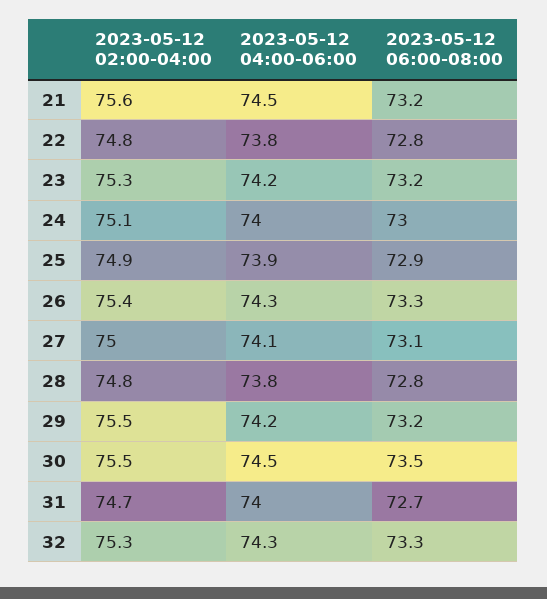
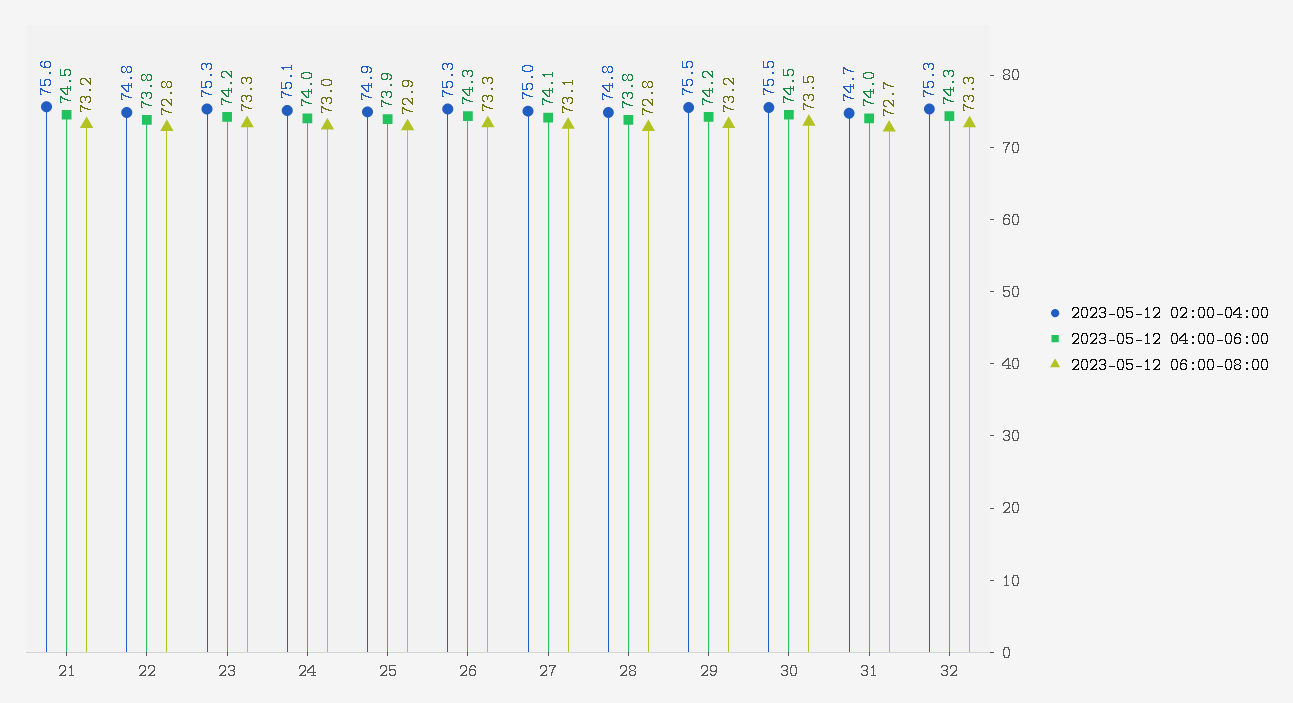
2023-05-12 06:00-08:00, 23: 73.2 -> 73.3
2023-05-12 02:00-04:00, 26: 75.4 -> 75.3

